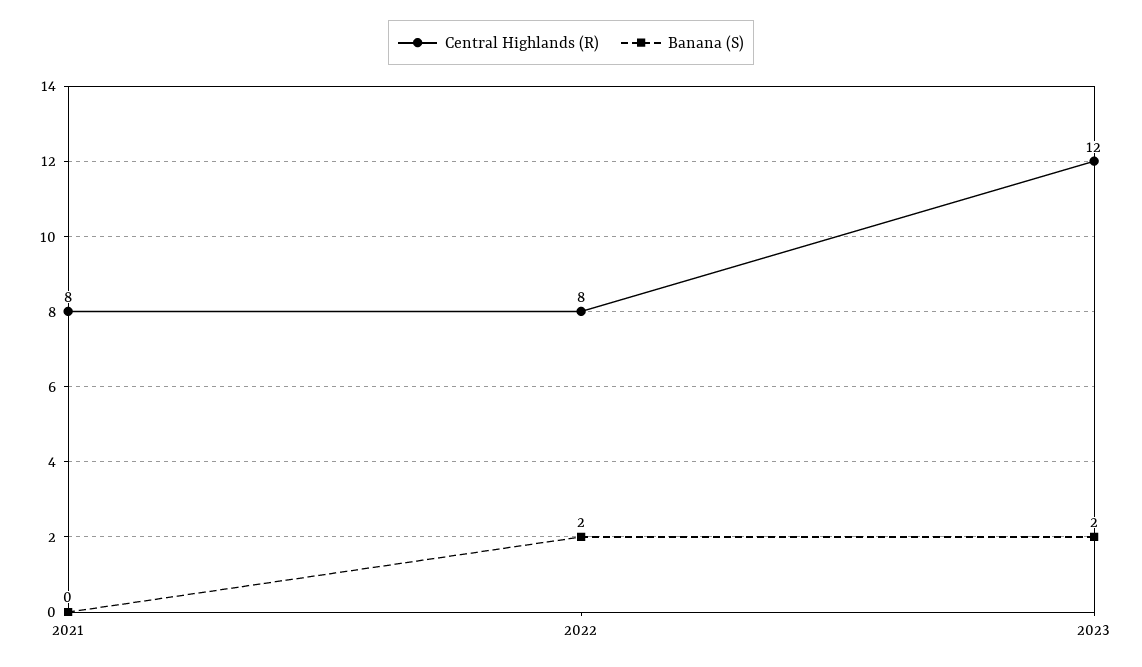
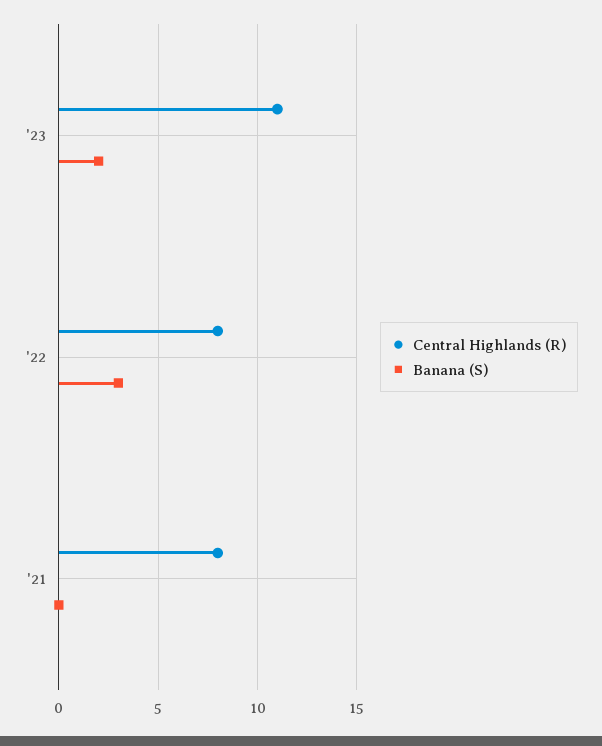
Banana (S), 2022: 2 -> 3
Central Highlands (R), 2023: 12 -> 11

